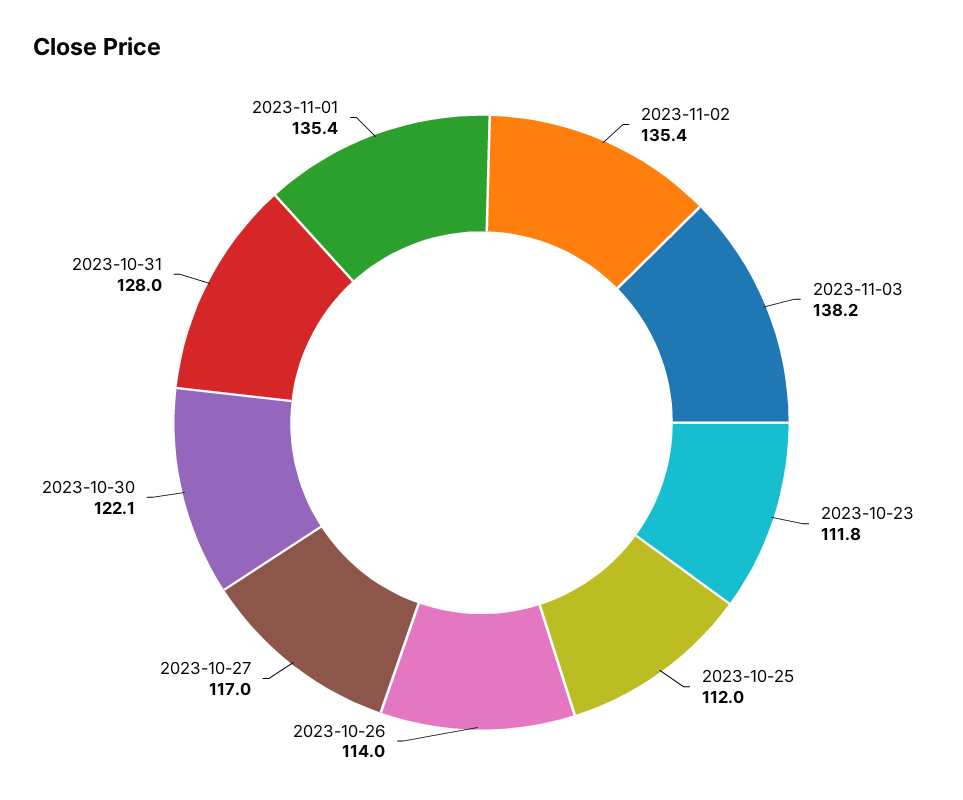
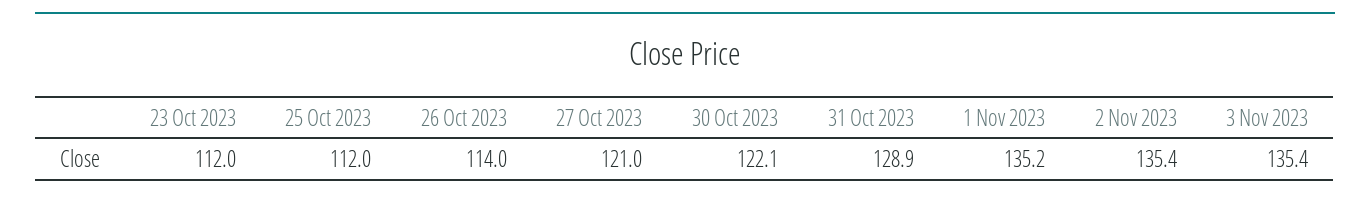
2023-11-03: 138.2 -> 135.4
2023-10-23: 111.8 -> 112
2023-10-27: 117 -> 121
2023-10-31: 128 -> 128.9
2023-11-01: 135.4 -> 135.2

